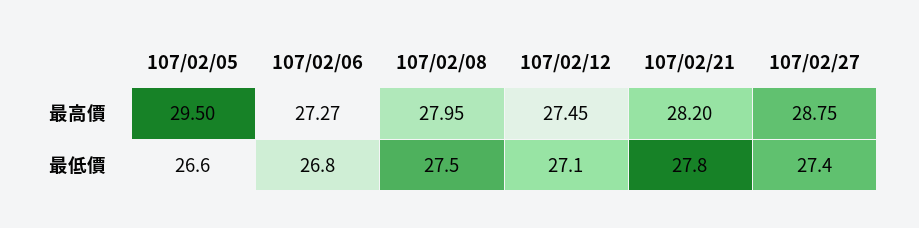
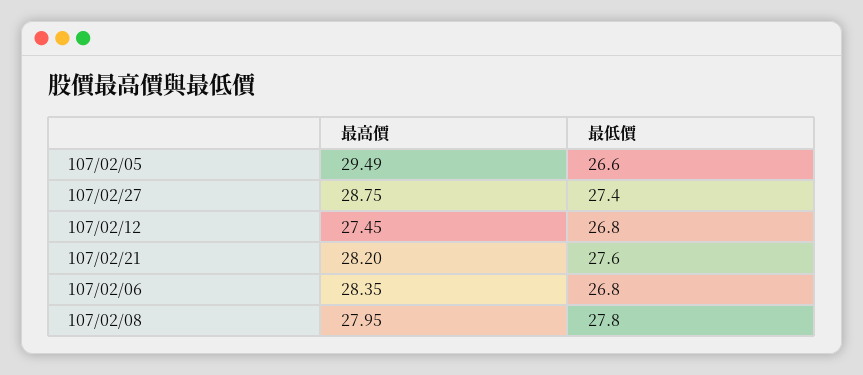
107/02/05, 最高價: 29.5 -> 29.49
107/02/06, 最高價: 27.27 -> 28.35
107/02/08, 最低價: 27.5 -> 27.8
107/02/12, 最低價: 27.1 -> 26.8
107/02/21, 最低價: 27.8 -> 27.6

